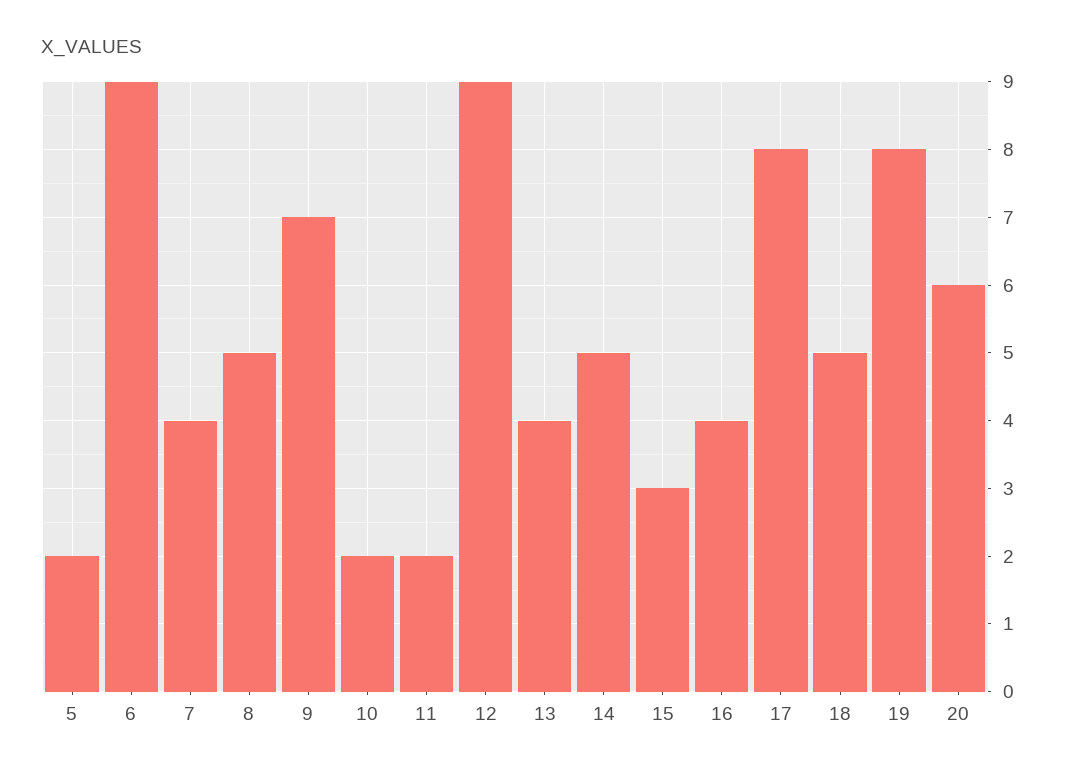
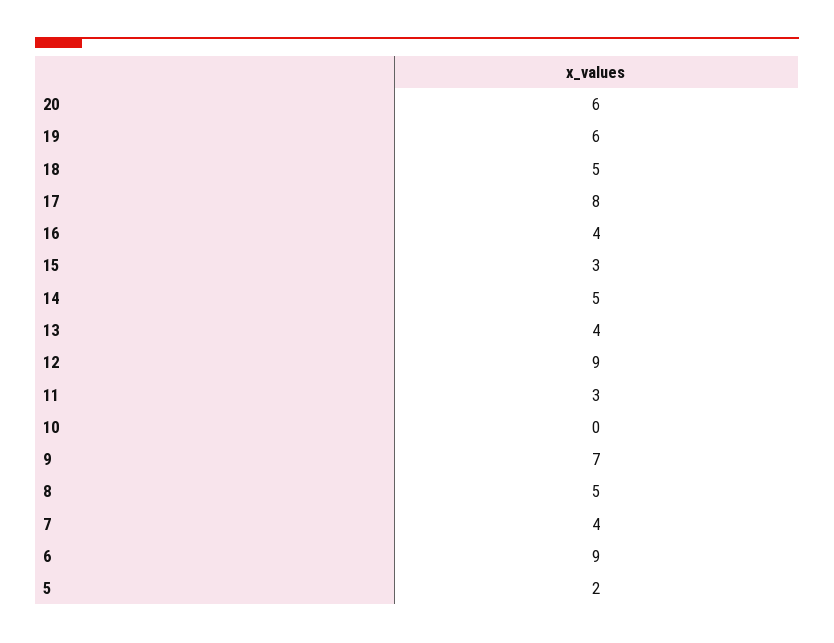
10: 2 -> 0
11: 2 -> 3
19: 8 -> 6

